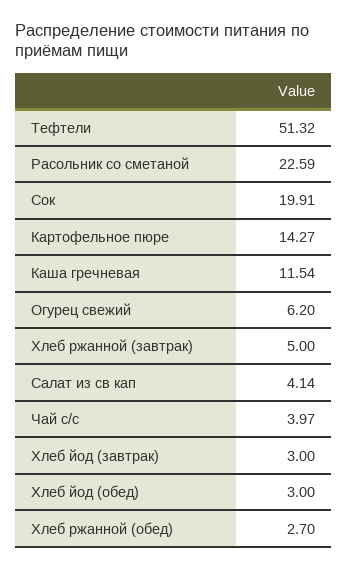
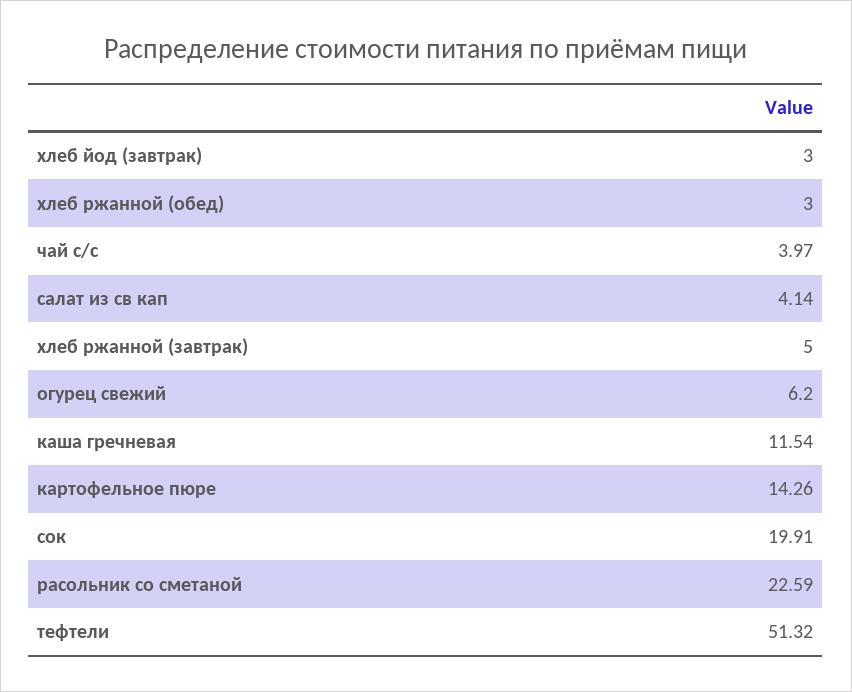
Картофельное пюре: 14.27 -> 14.26
Хлеб йод (обед): 3 -> none
Хлеб ржанной (обед): 2.7 -> 3

